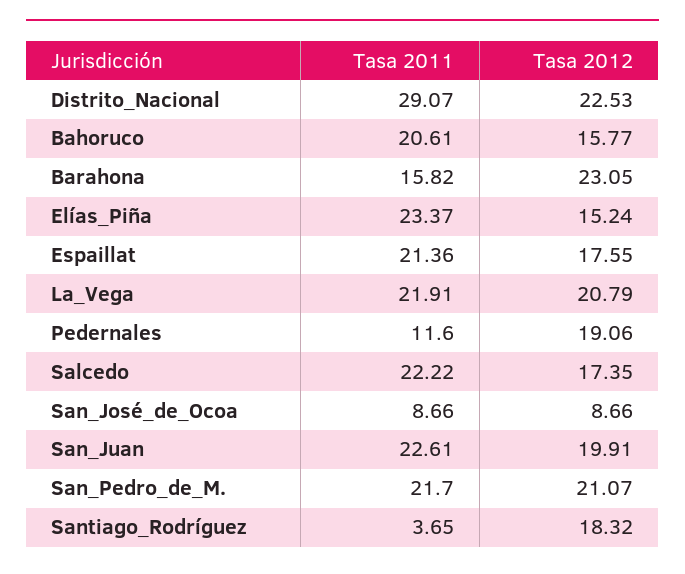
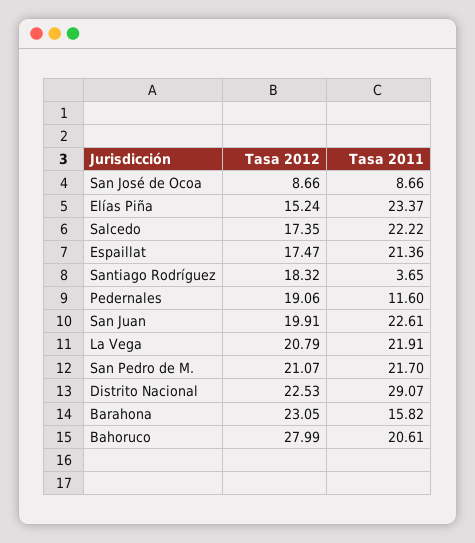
Tasa 2012, Bahoruco: 15.77 -> 27.99
Tasa 2012, Espaillat: 17.55 -> 17.47

